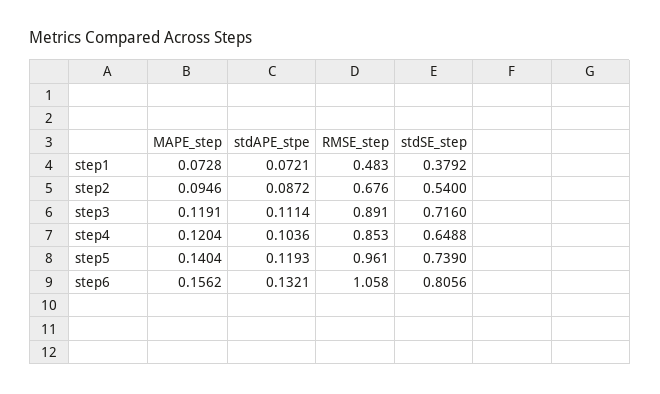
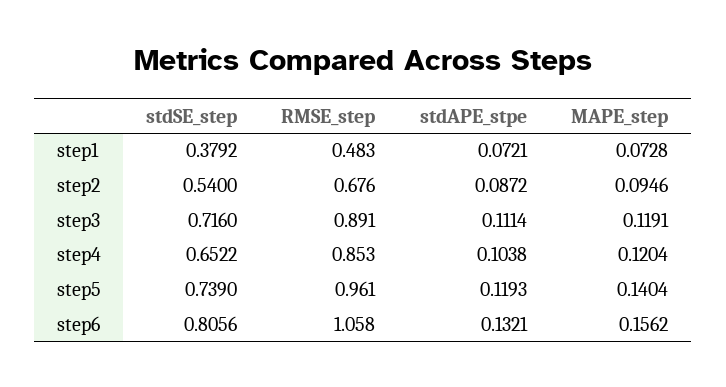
stdAPE_stpe, step4: 0.1036 -> 0.1038
stdSE_step, step4: 0.6488 -> 0.6522

